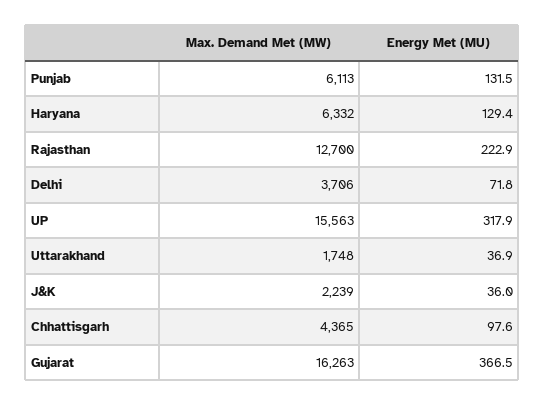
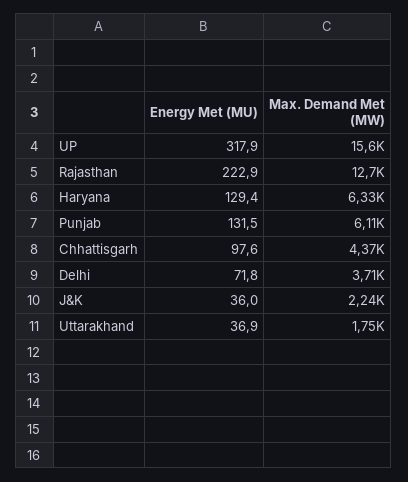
Max. Demand Met (MW), Gujarat: 16263 -> none
Energy Met (MU), Gujarat: 366.5 -> none

